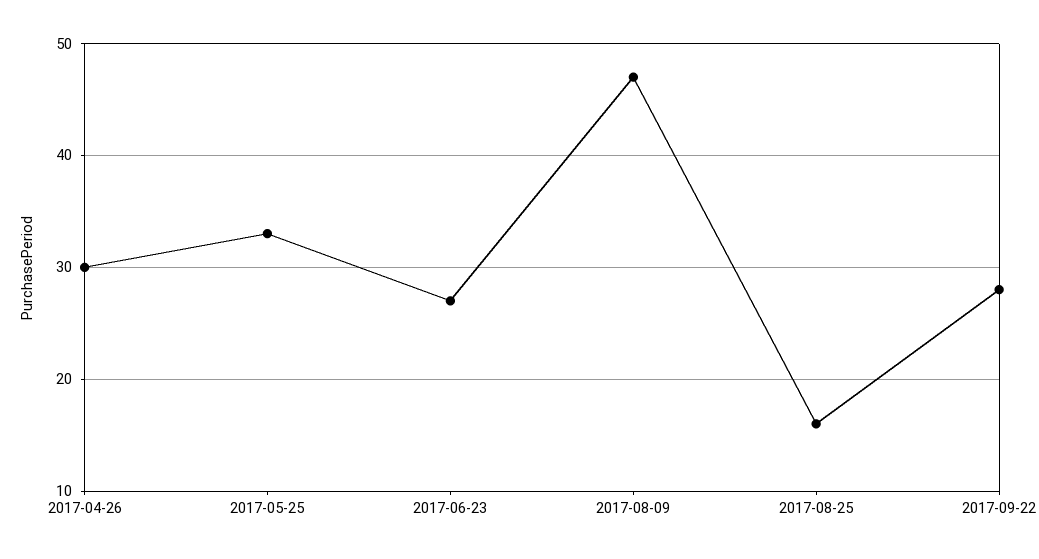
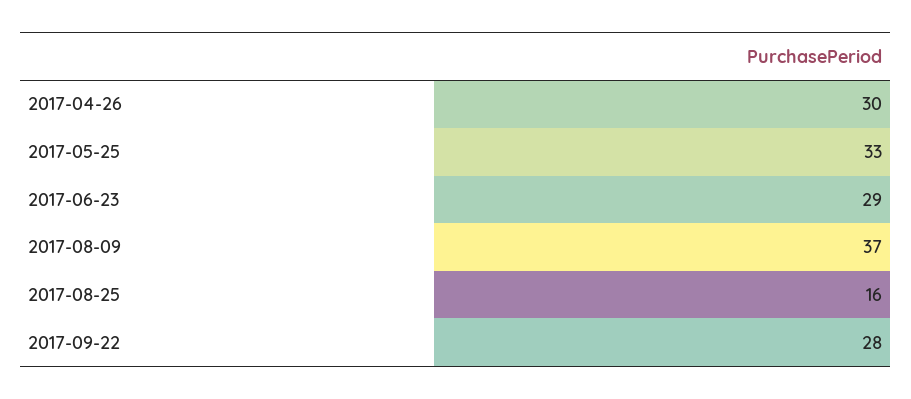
2017-06-23: 27 -> 29
2017-08-09: 47 -> 37

